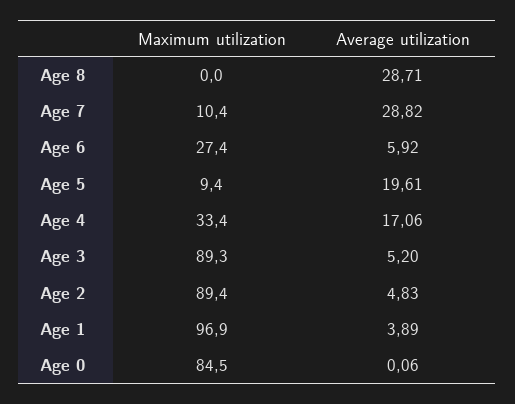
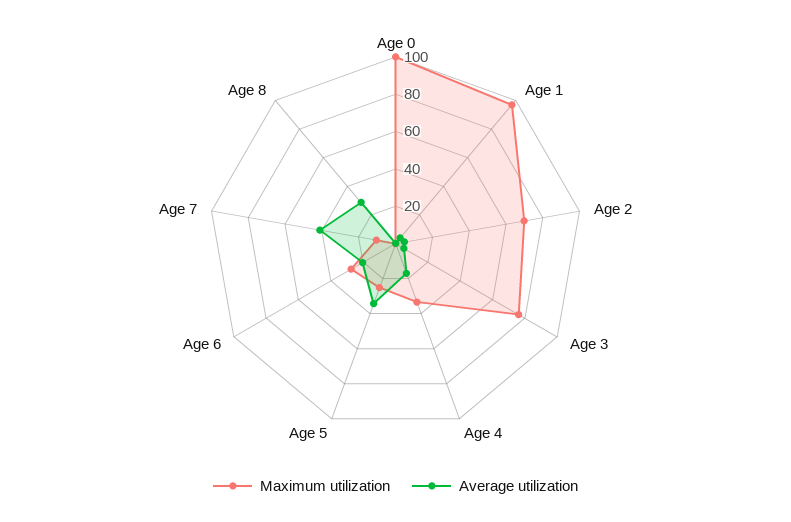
Average utilization, Age 7: 28.82 -> 40
Average utilization, Age 6: 5.92 -> 20
Maximum utilization, Age 5: 9.4 -> 25
Average utilization, Age 5: 19.61 -> 35
Maximum utilization, Age 3: 89.3 -> 75
Maximum utilization, Age 2: 89.4 -> 70
Maximum utilization, Age 0: 84.5 -> 100

